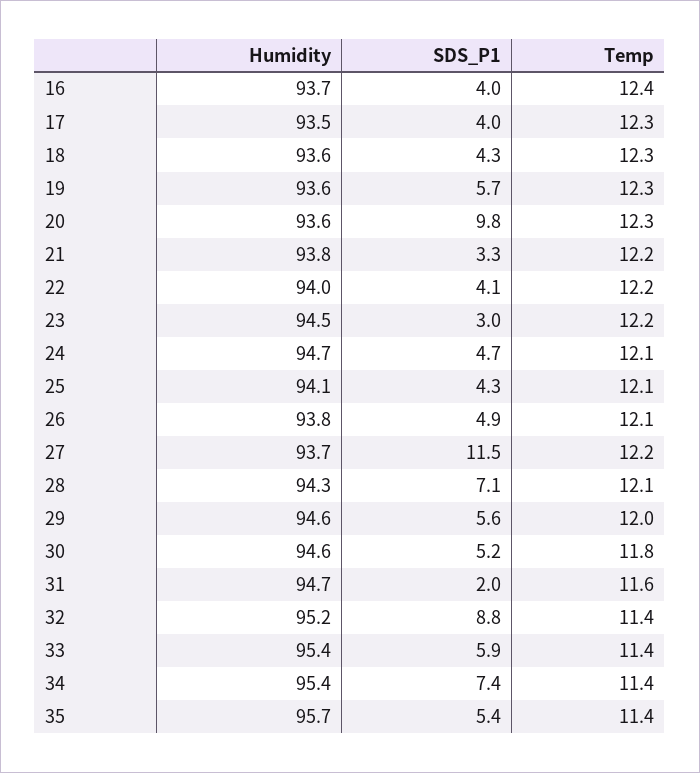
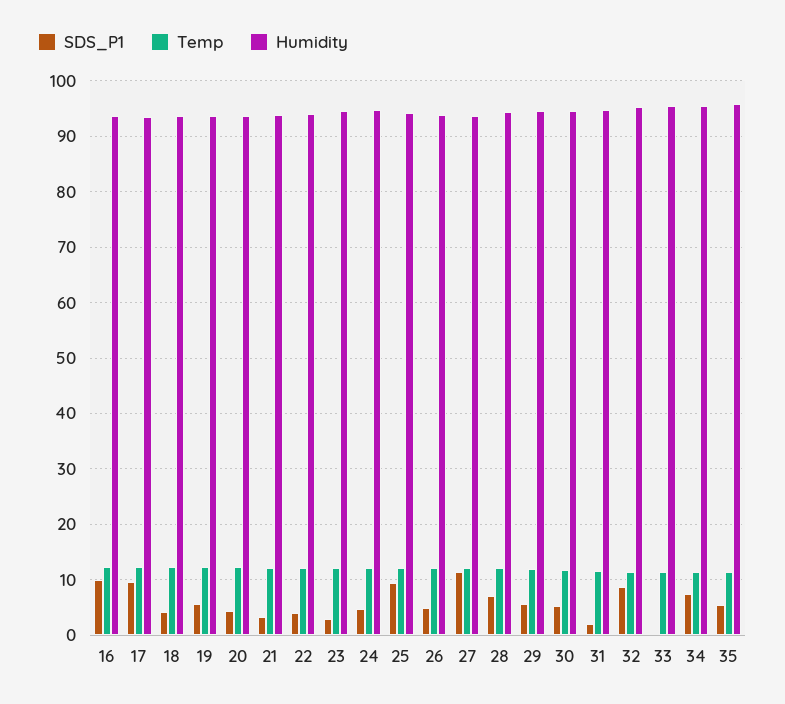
SDS_P1, 16: 4 -> 10
SDS_P1, 17: 4 -> 10
SDS_P1, 20: 9.8 -> 4
SDS_P1, 25: 4.3 -> 10
SDS_P1, 33: 5.9 -> 0

